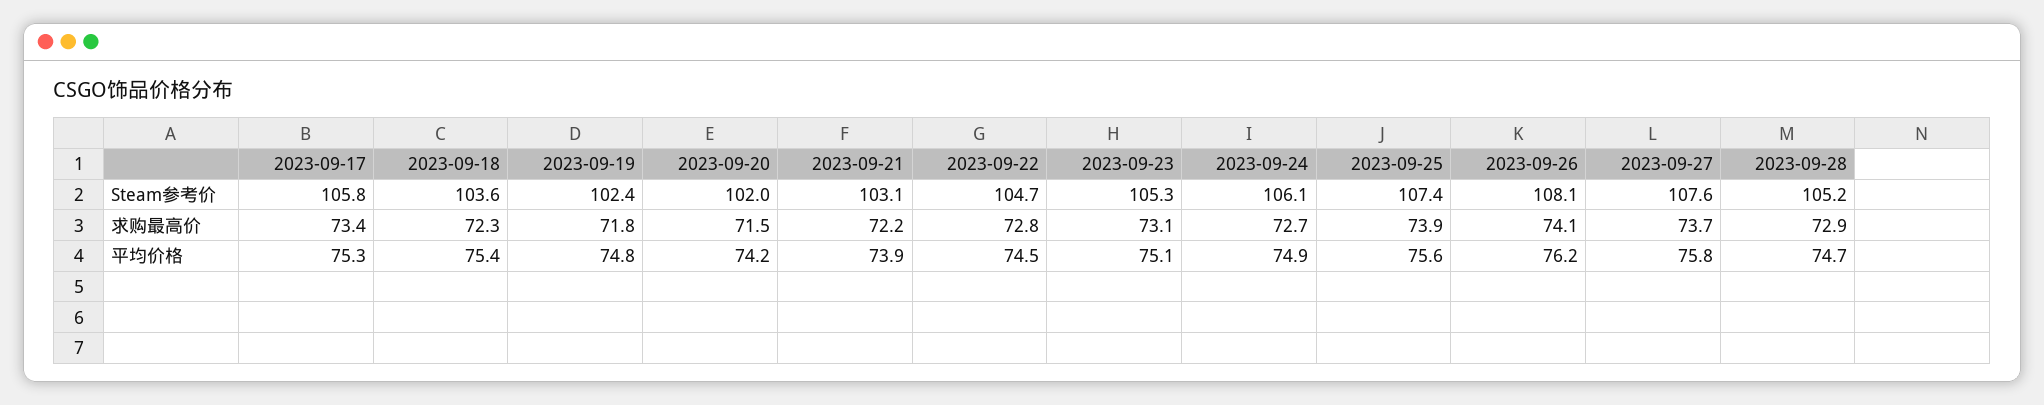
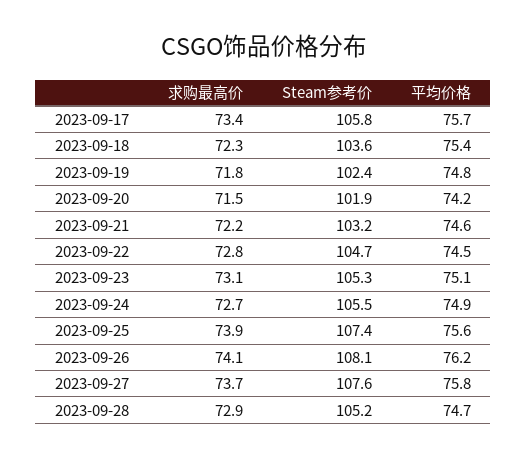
2023-09-20, Steam参考价: 102 -> 101.9
2023-09-21, Steam参考价: 103.1 -> 103.2
2023-09-24, Steam参考价: 106.1 -> 105.5
2023-09-17, 平均价格: 75.3 -> 75.7
2023-09-21, 平均价格: 73.9 -> 74.6

